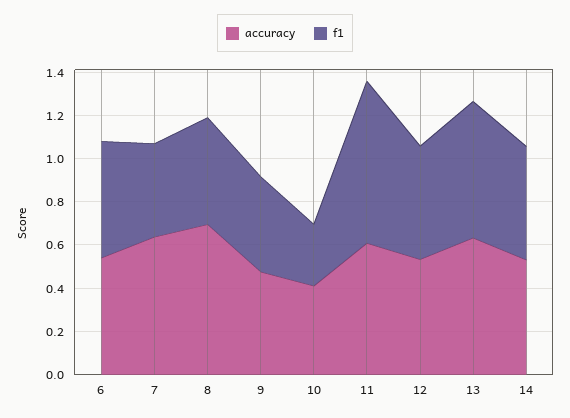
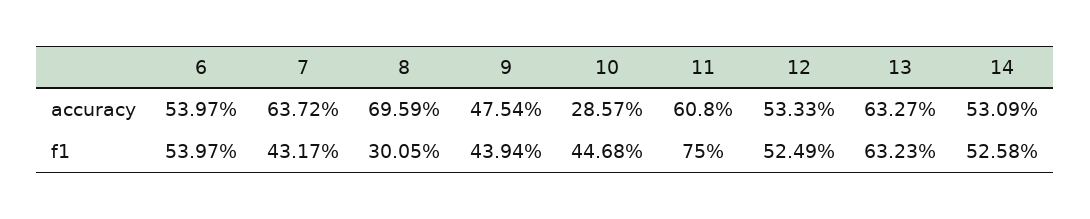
f1, 8: 0.5 -> 0.3005
accuracy, 10: 0.4 -> 0.2857
f1, 10: 0.3 -> 0.4468

